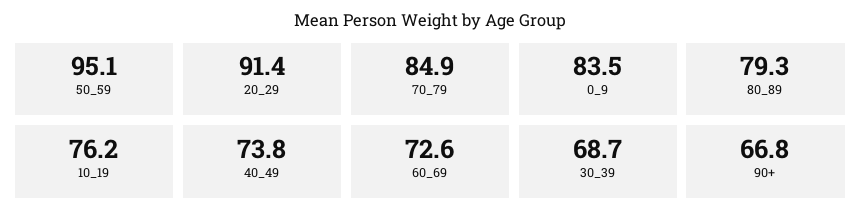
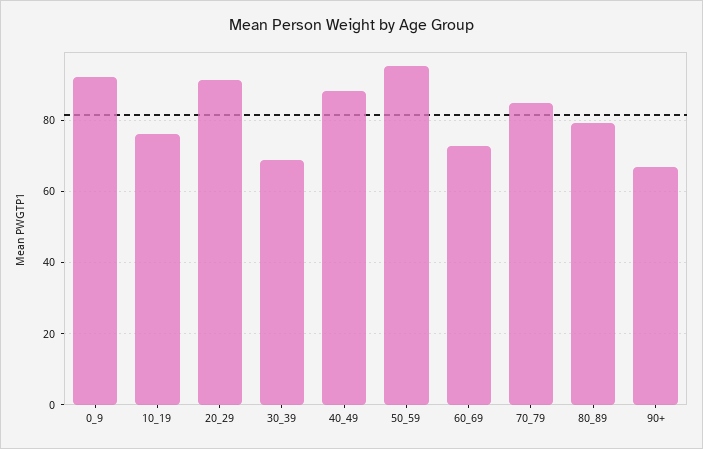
0_9: 83.5 -> 92
40_49: 73.8 -> 88

